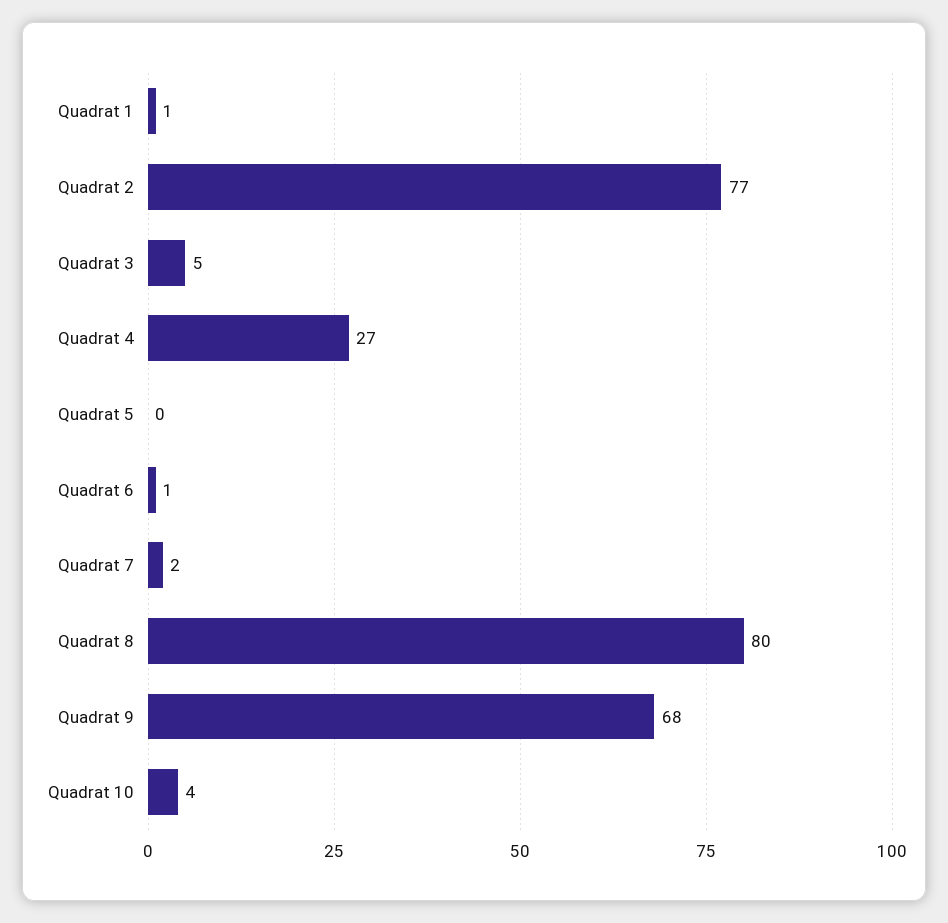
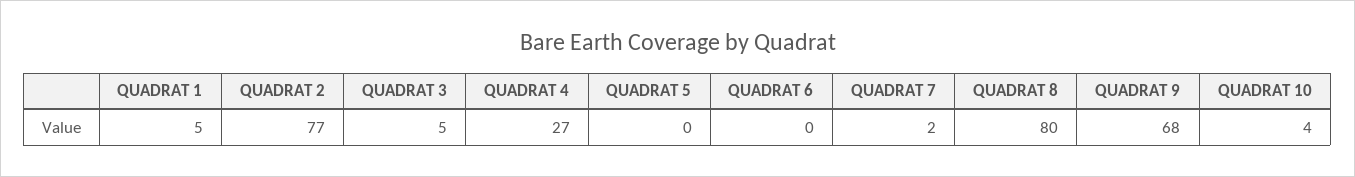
Quadrat 1: 1 -> 5
Quadrat 6: 1 -> 0

